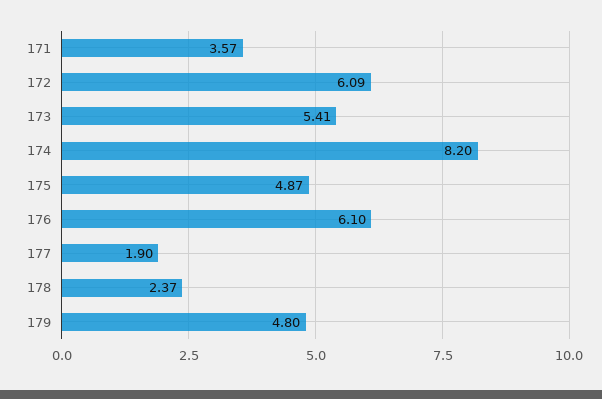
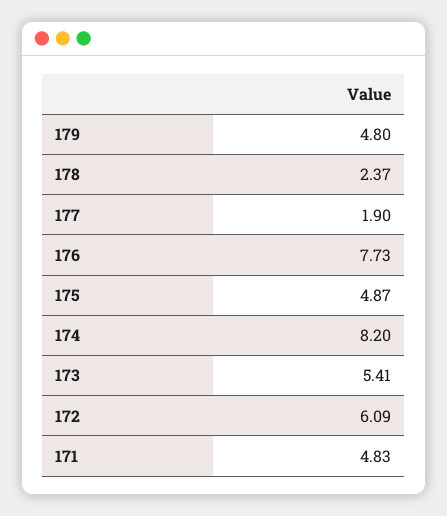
171: 3.57 -> 4.83
176: 6.1 -> 7.73

